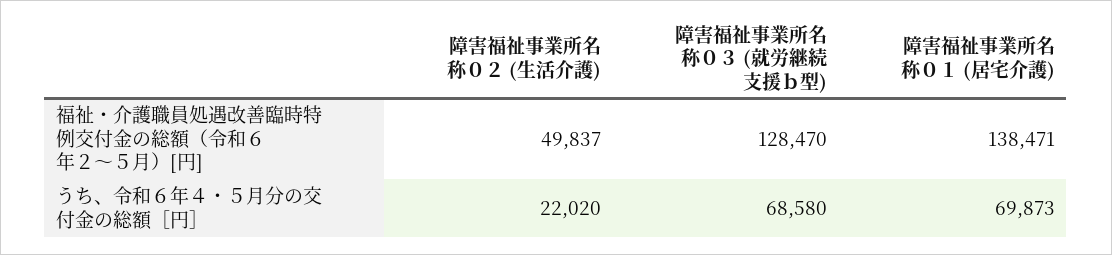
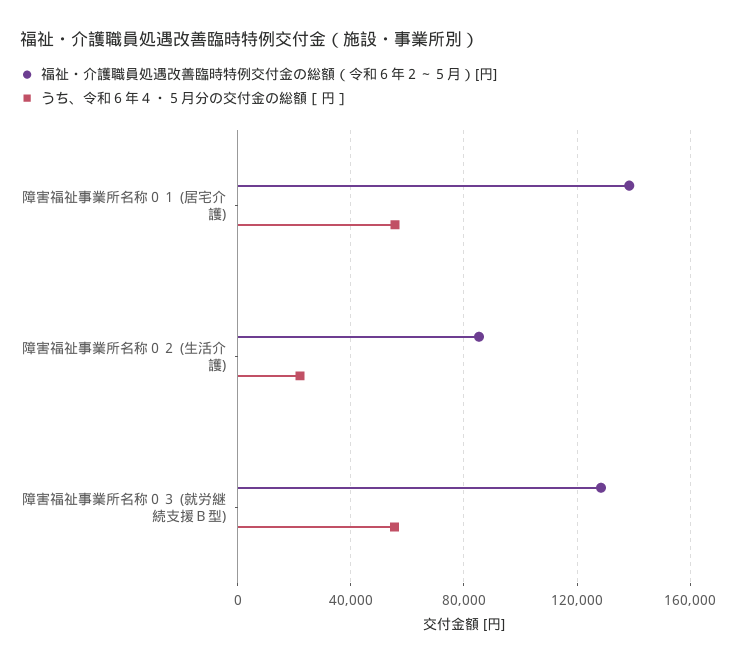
福祉・介護職員処遇改善臨時特例交付金の総額（令和６年２～５月）[円], 障害福祉事業所名称０２ (生活介護): 49837 -> 85000
うち、令和６年４・５月分の交付金の総額［円］, 障害福祉事業所名称０３ (就労継続支援ｂ型): 68580 -> 55000
うち、令和６年４・５月分の交付金の総額［円］, 障害福祉事業所名称０１ (居宅介護): 69873 -> 55000

